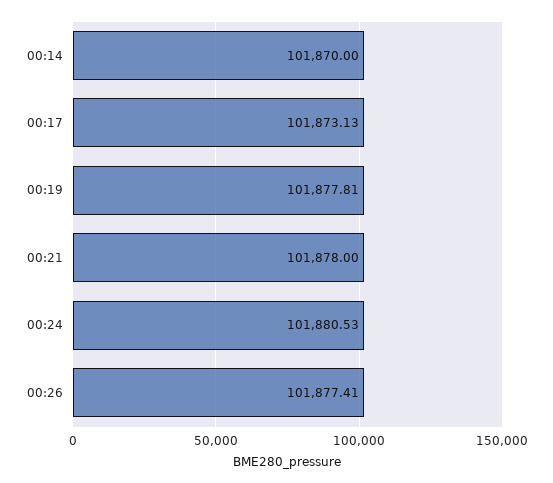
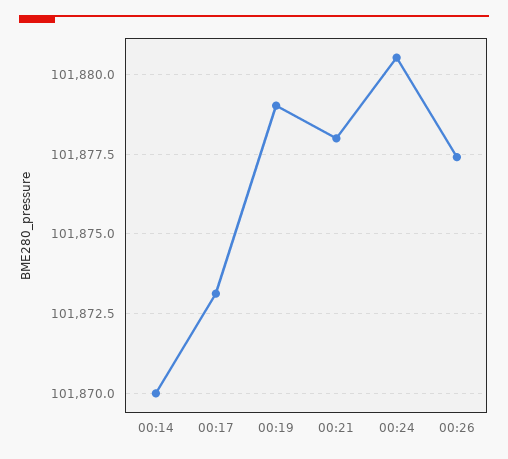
00:19: 101877.81 -> 101879

